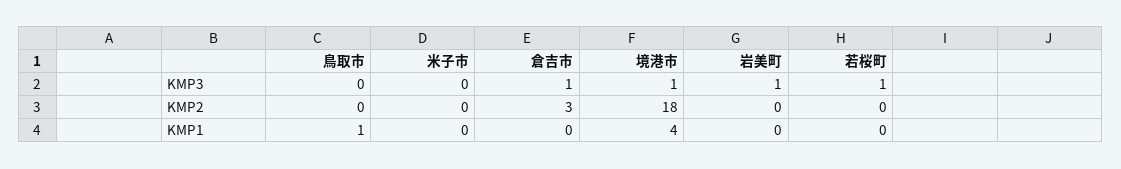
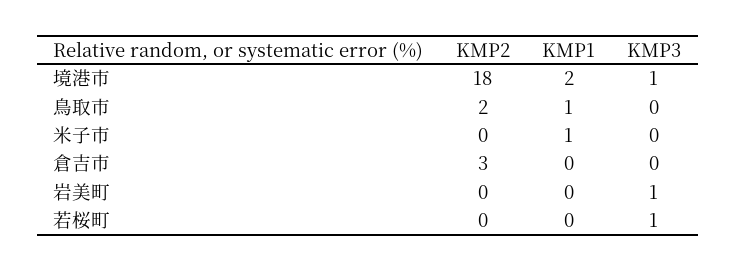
倉吉市, KMP3: 1 -> 0
鳥取市, KMP2: 0 -> 2
米子市, KMP1: 0 -> 1
境港市, KMP1: 4 -> 2

